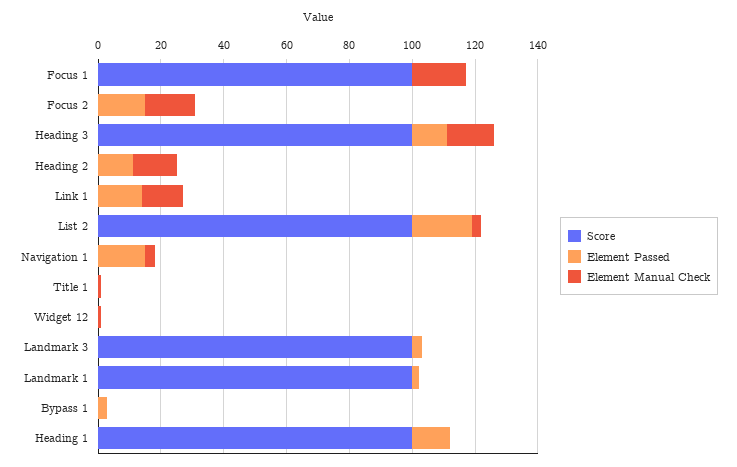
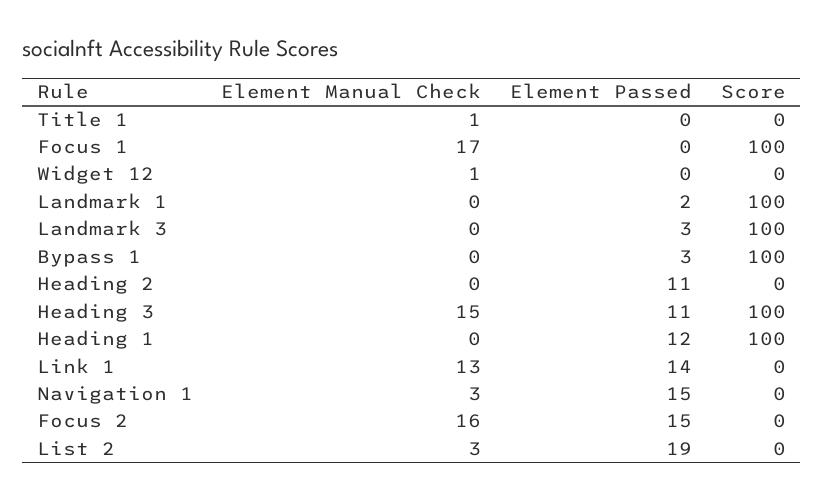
Element Manual Check, Heading 2: 15 -> 0
Score, List 2: 100 -> 0
Score, Bypass 1: 0 -> 100

